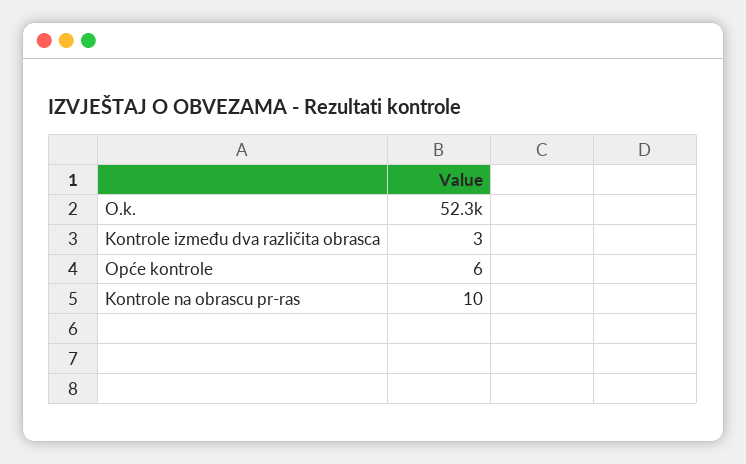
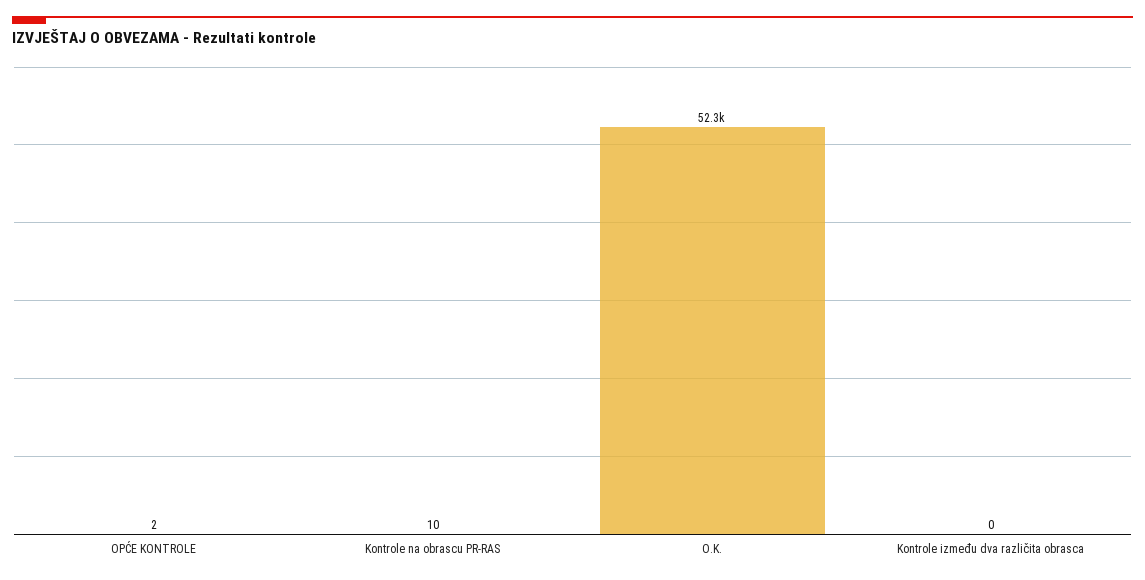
Kontrole između dva različita obrasca: 3 -> 0
Opće kontrole: 6 -> 2

